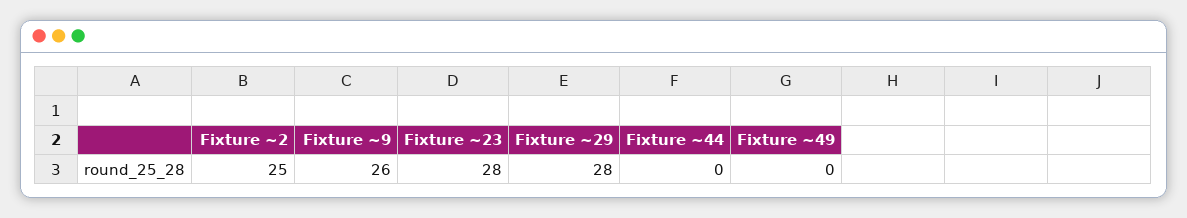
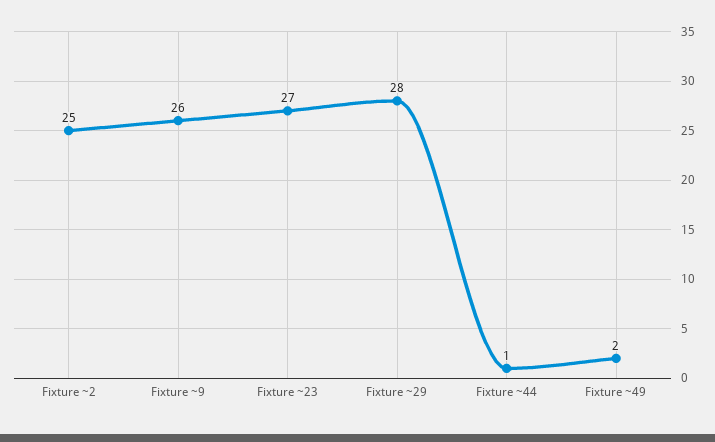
Fixture ~23: 28 -> 27
Fixture ~44: 0 -> 1
Fixture ~49: 0 -> 2

